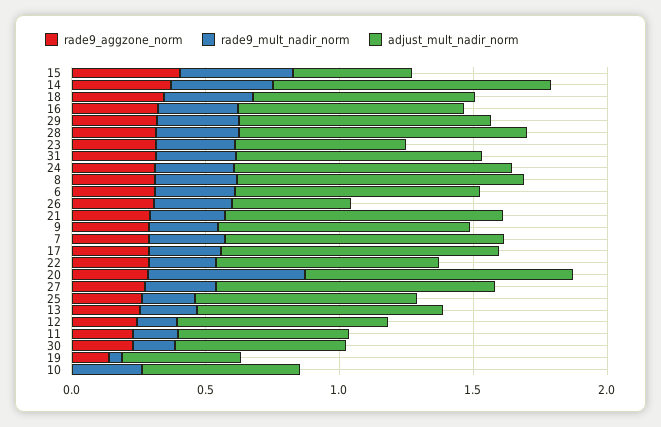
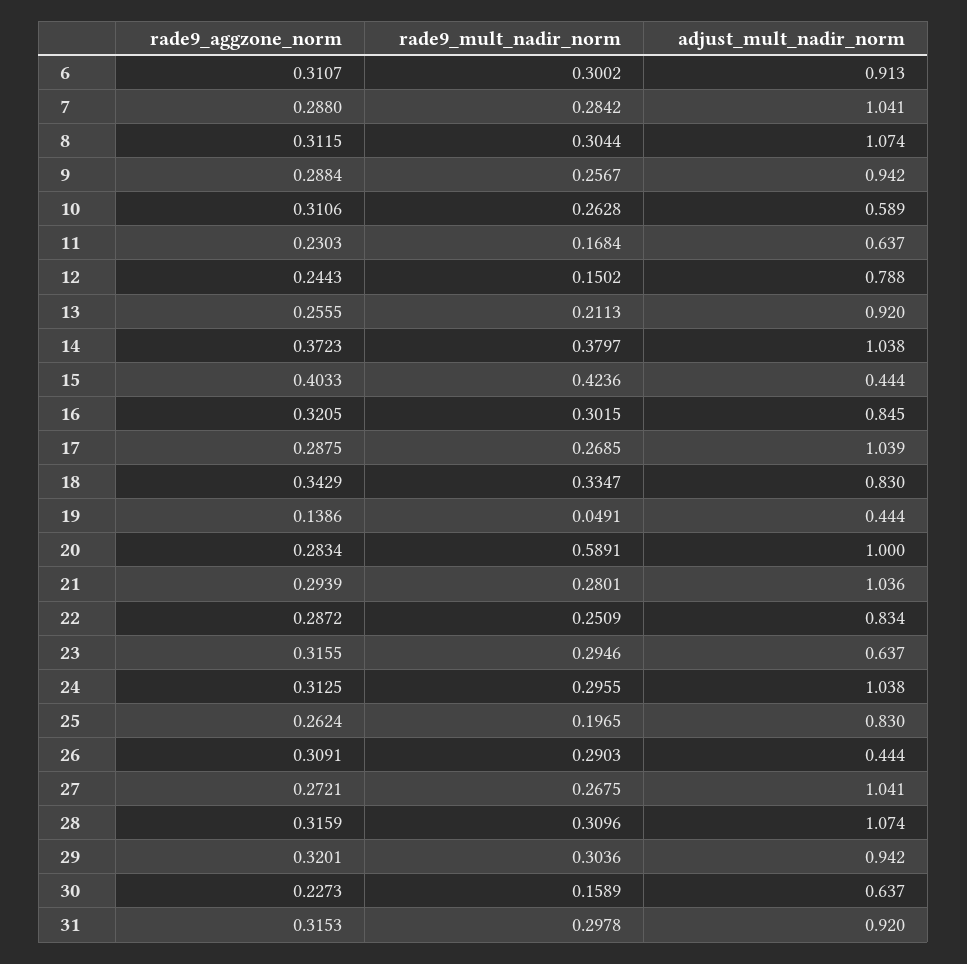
rade9_aggzone_norm, 10: 0 -> 0.3106

